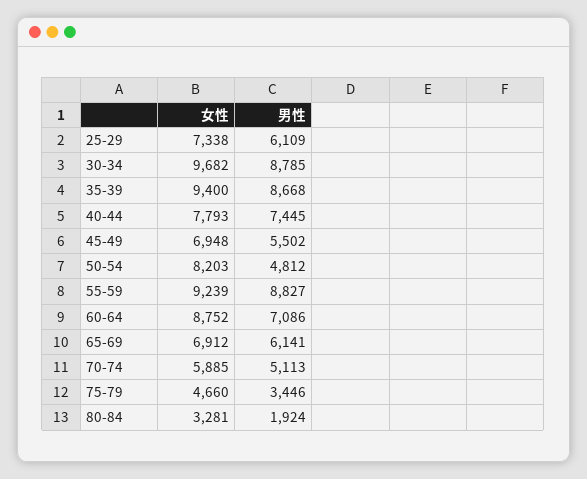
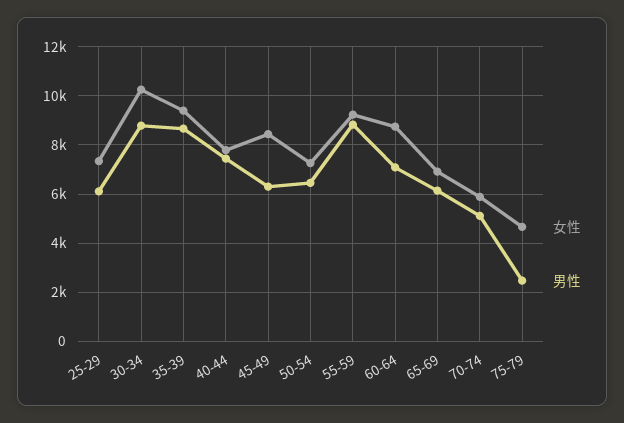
女性, 30-34: 9682 -> 10250
女性, 45-49: 6948 -> 8500
男性, 45-49: 5502 -> 6250
女性, 50-54: 8203 -> 7250
男性, 50-54: 4812 -> 6500
男性, 75-79: 3446 -> 2500
女性, 80-84: 3281 -> none
男性, 80-84: 1924 -> none

